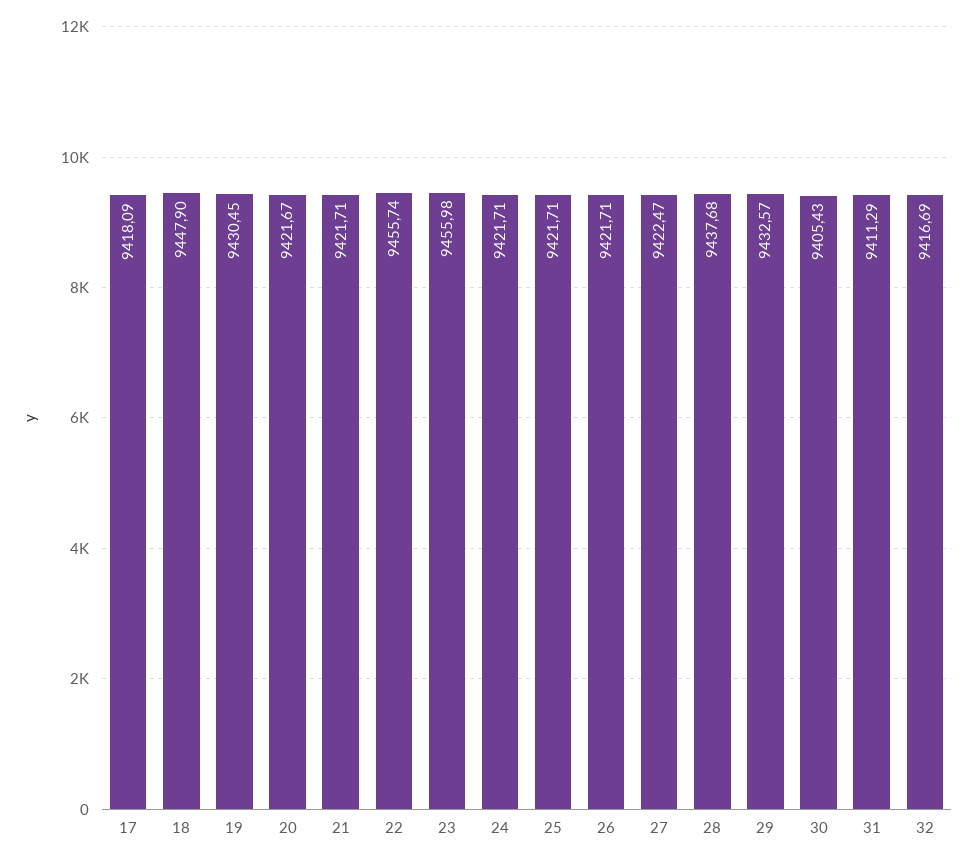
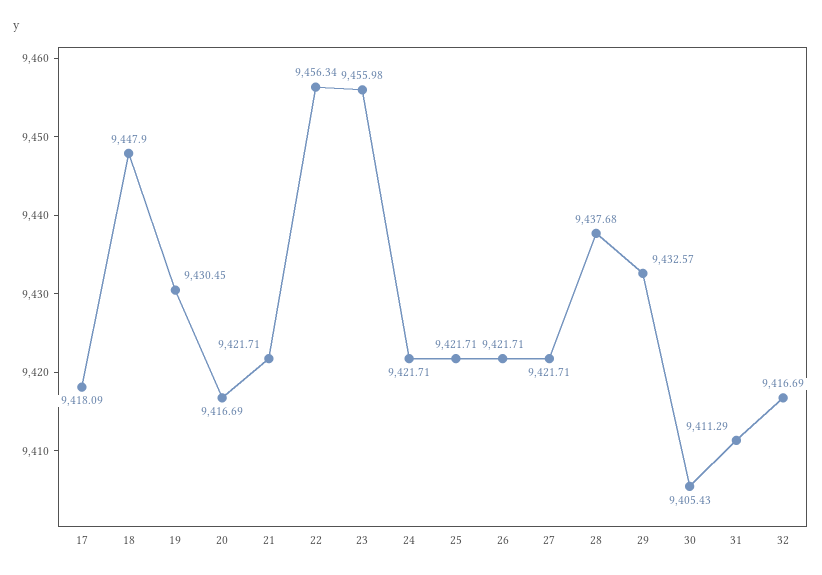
20: 9421.67 -> 9416.69
22: 9455.74 -> 9456.34
27: 9422.47 -> 9421.71

